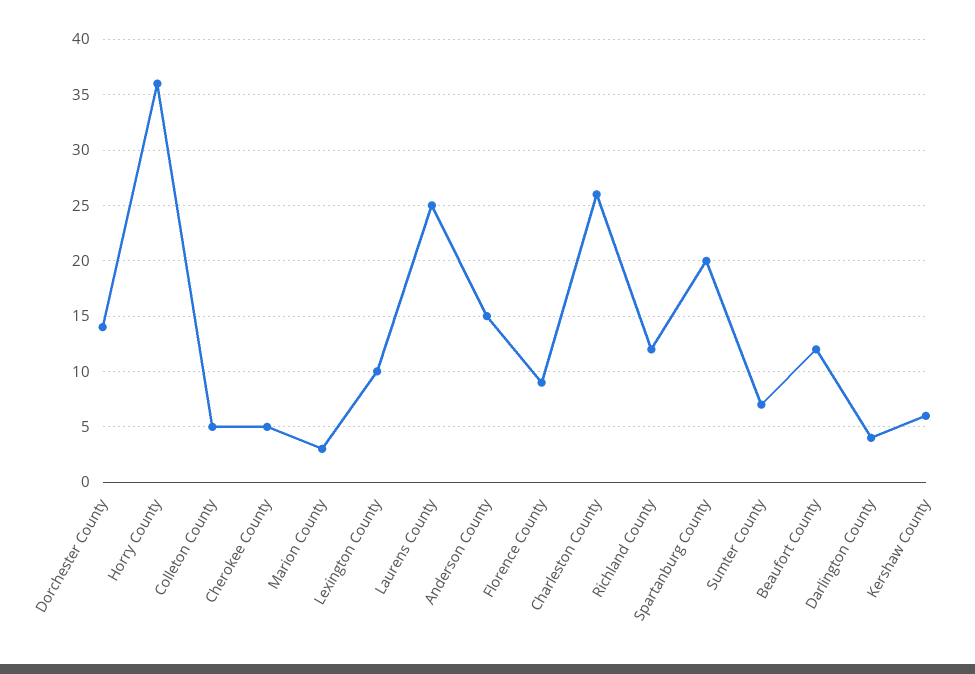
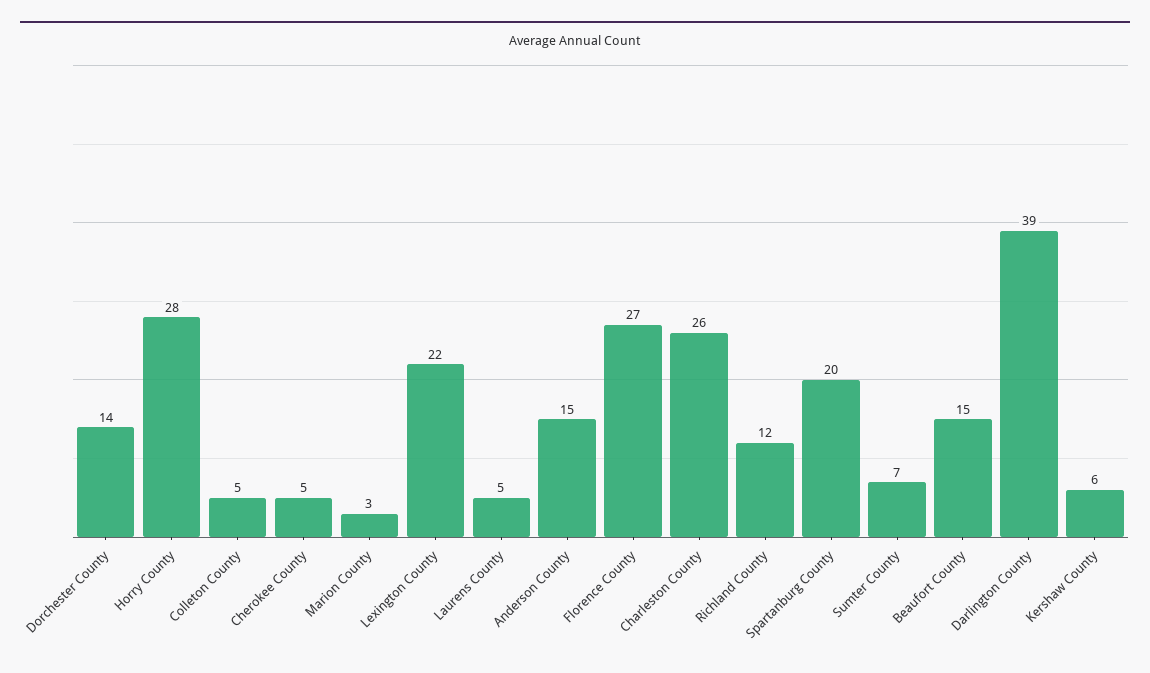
Horry County: 36 -> 28
Lexington County: 10 -> 22
Laurens County: 25 -> 5
Florence County: 9 -> 27
Beaufort County: 12 -> 15
Darlington County: 4 -> 39

